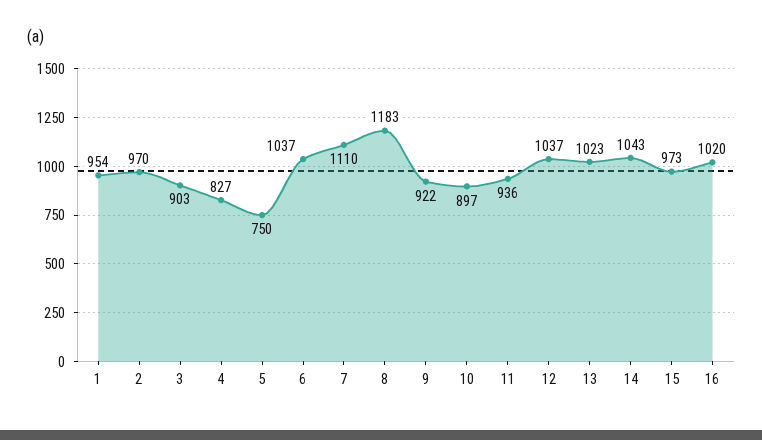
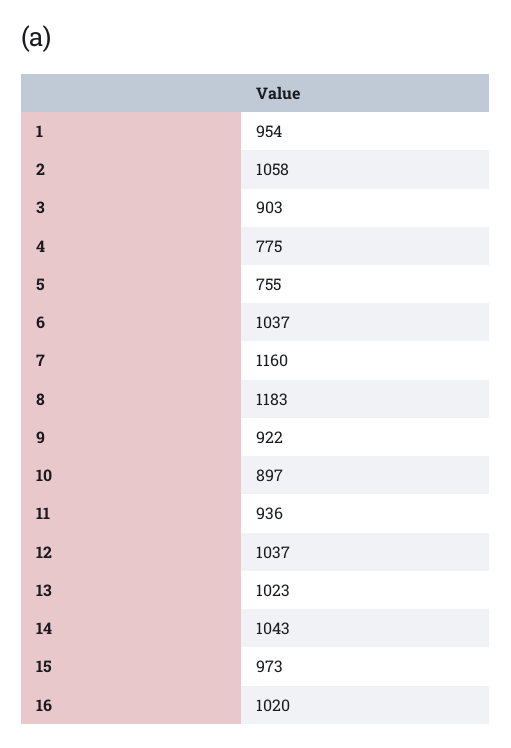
2: 970 -> 1058
4: 827 -> 775
5: 750 -> 755
7: 1110 -> 1160

